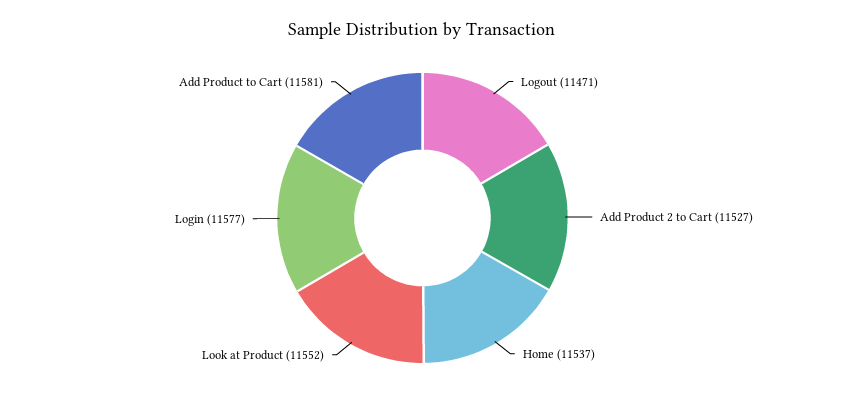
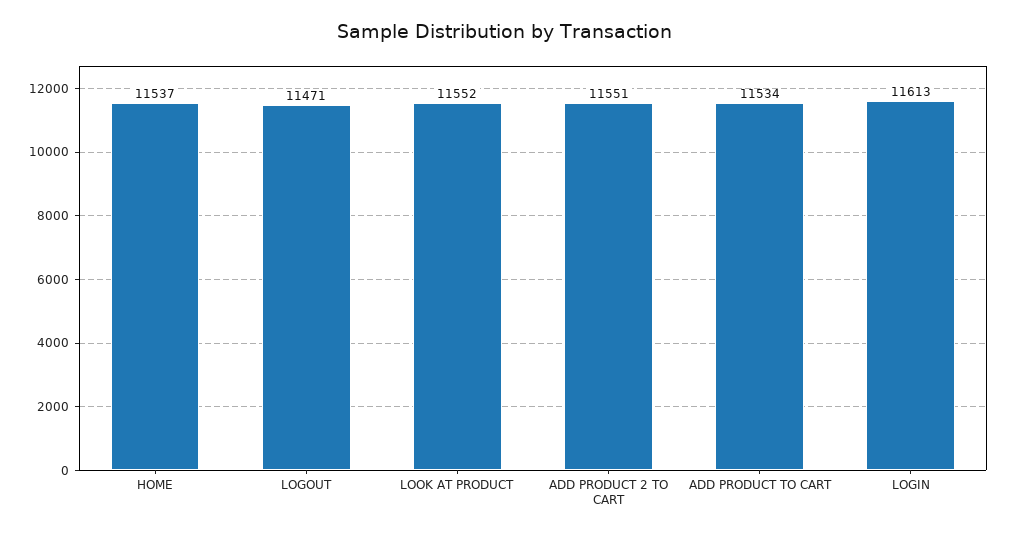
Add Product 2 to Cart: 11527 -> 11551
Login: 11577 -> 11613
Add Product to Cart: 11581 -> 11534

